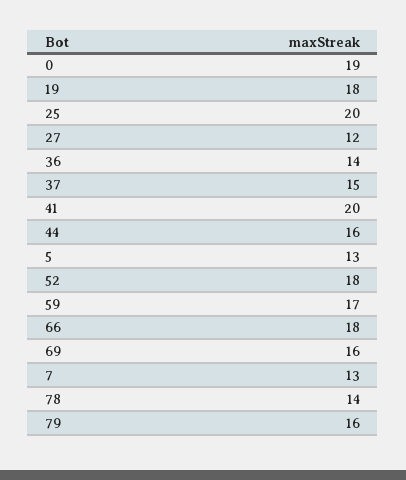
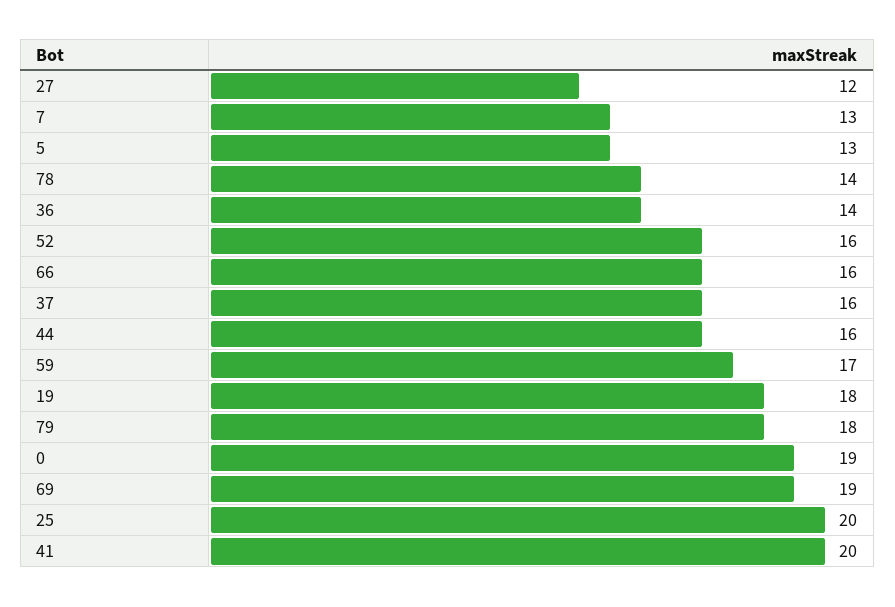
37: 15 -> 16
52: 18 -> 16
66: 18 -> 16
69: 16 -> 19
79: 16 -> 18

